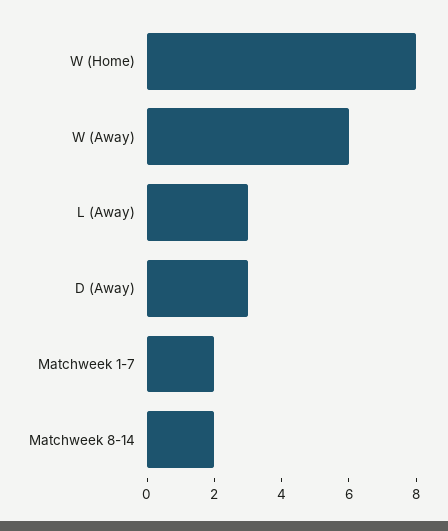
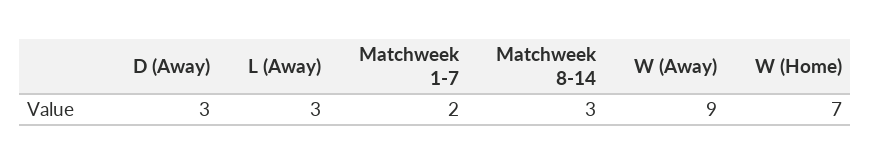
W (Home): 8 -> 7
W (Away): 6 -> 9
Matchweek 8-14: 2 -> 3

